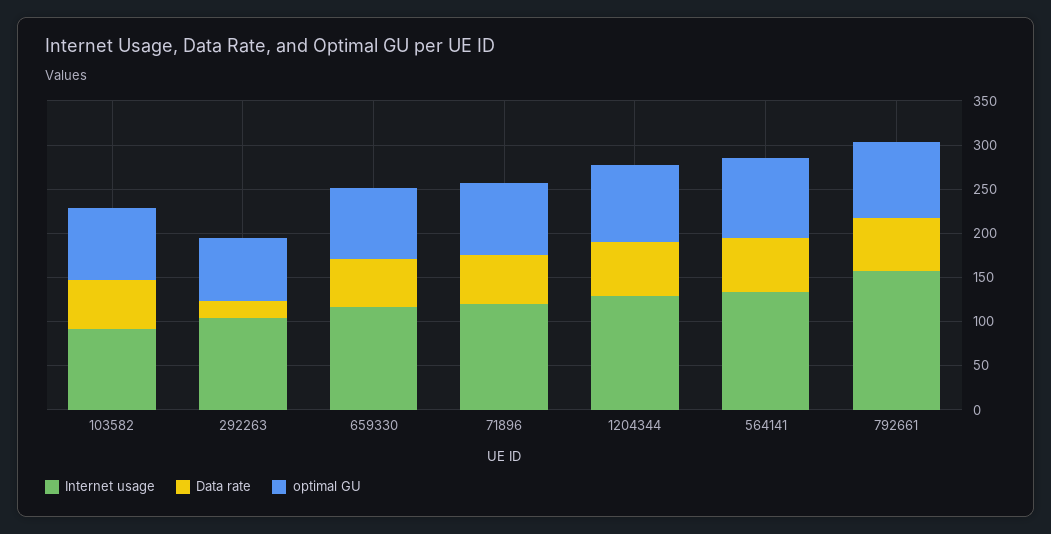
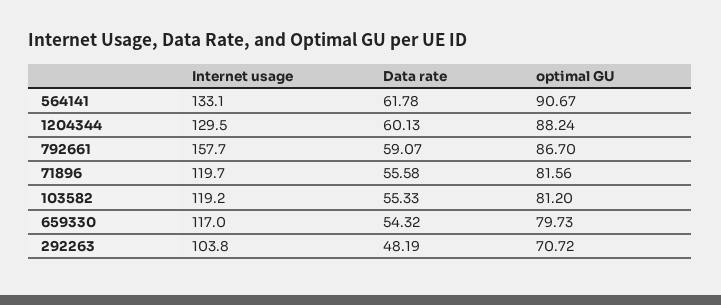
Internet usage, 103582: 90 -> 119.2
Data rate, 292263: 20 -> 48.19

